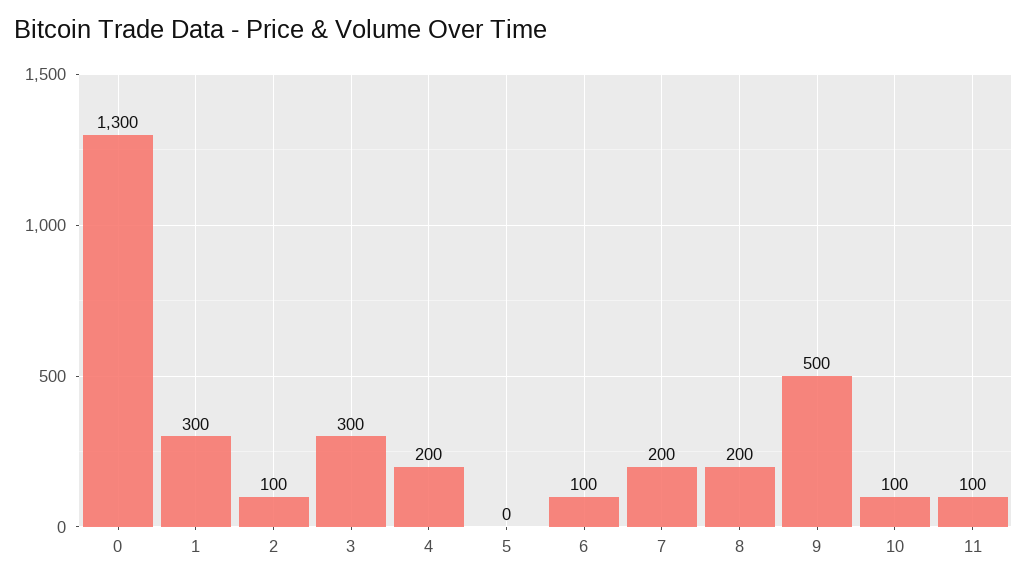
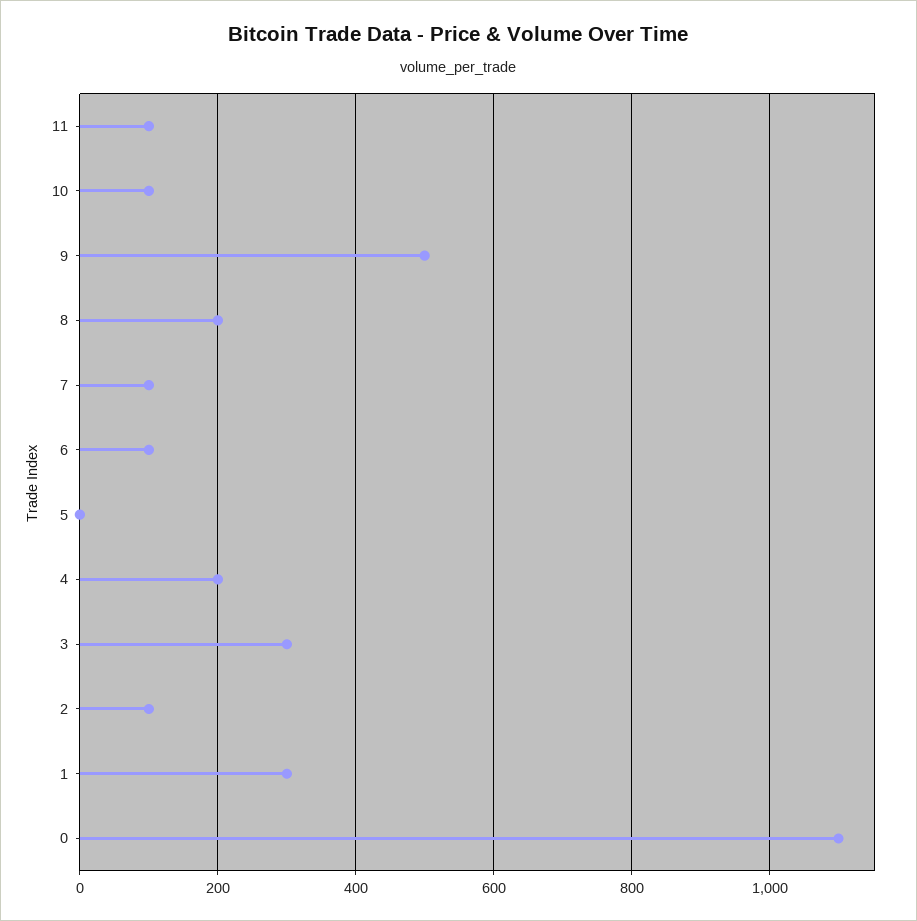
0: 1300 -> 1100
7: 200 -> 100

